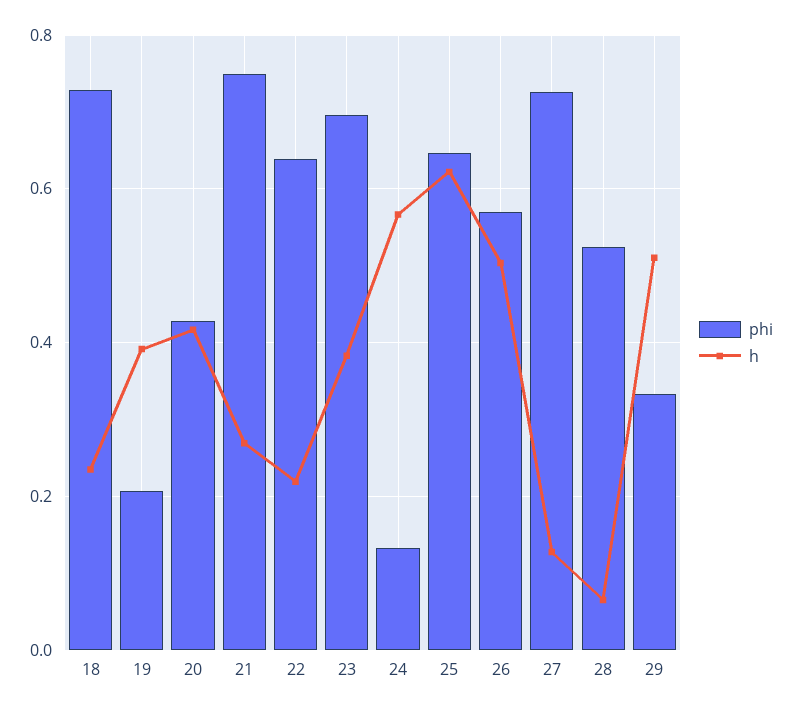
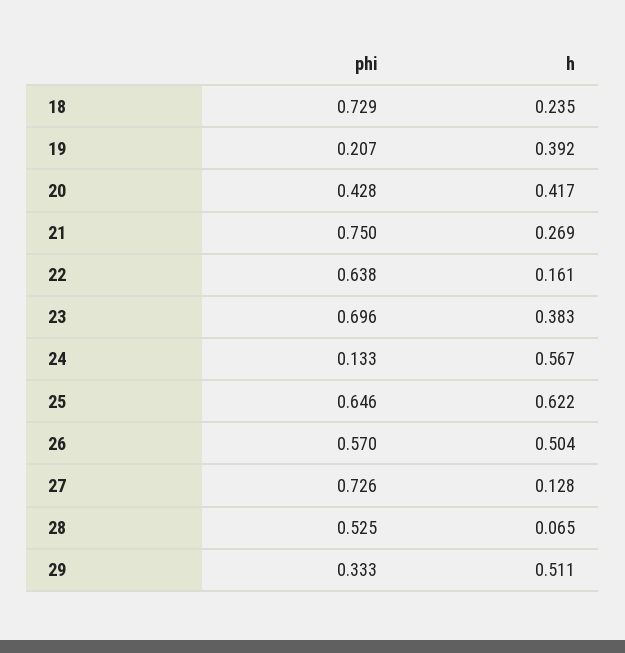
h, 22: 0.22 -> 0.161

